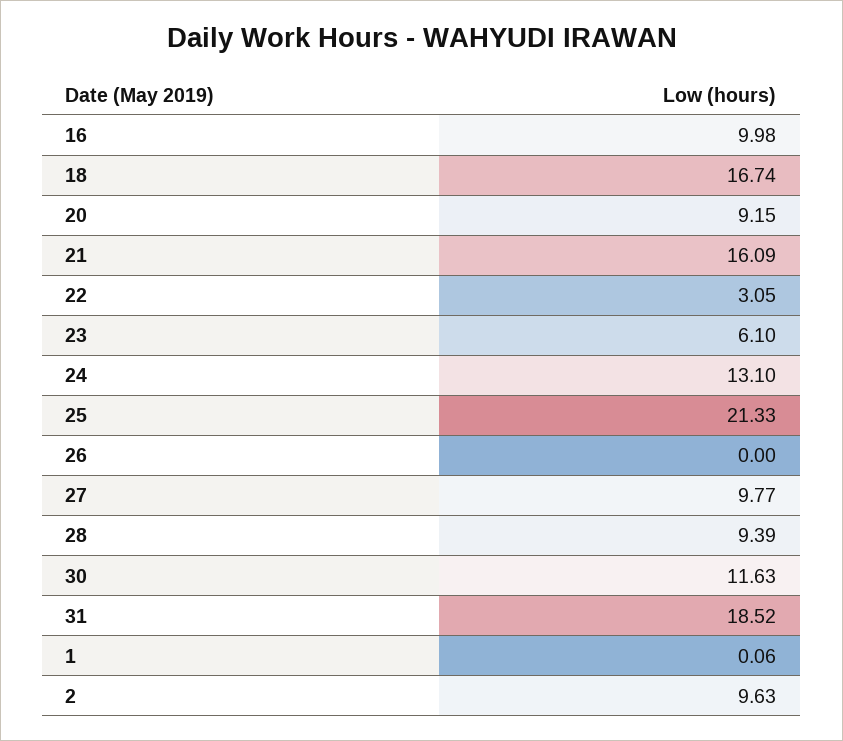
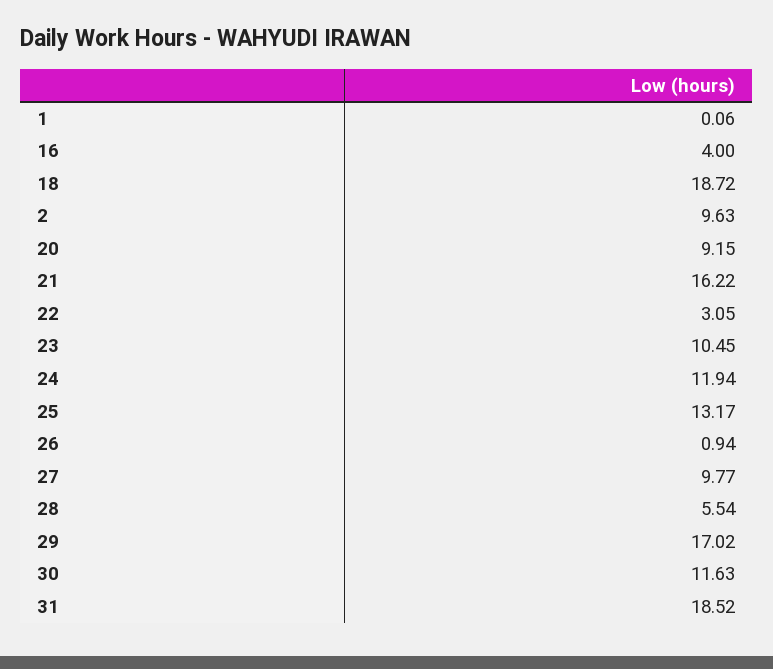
16: 9.98 -> 4
18: 16.74 -> 18.72
21: 16.09 -> 16.22
23: 6.1 -> 10.45
24: 13.1 -> 11.94
25: 21.33 -> 13.17
26: 0 -> 0.94
28: 9.39 -> 5.54
29: none -> 17.02

